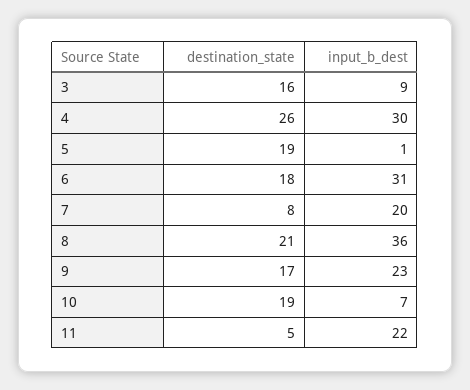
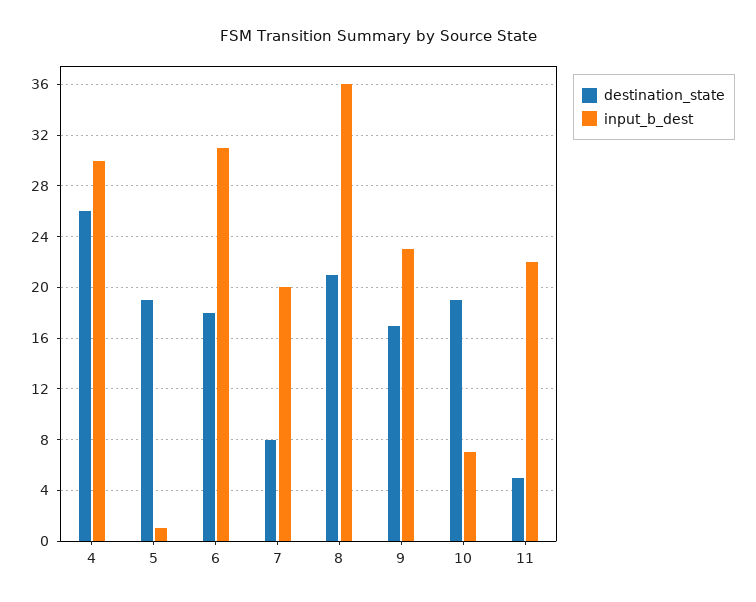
destination_state, 3: 16 -> none
input_b_dest, 3: 9 -> none

